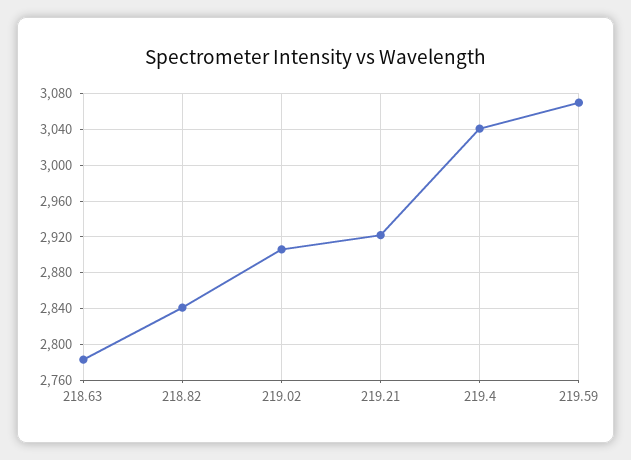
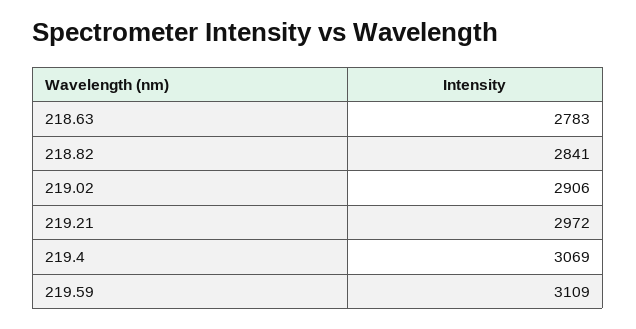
219.21: 2920 -> 2972
219.4: 3040 -> 3069
219.59: 3070 -> 3109

